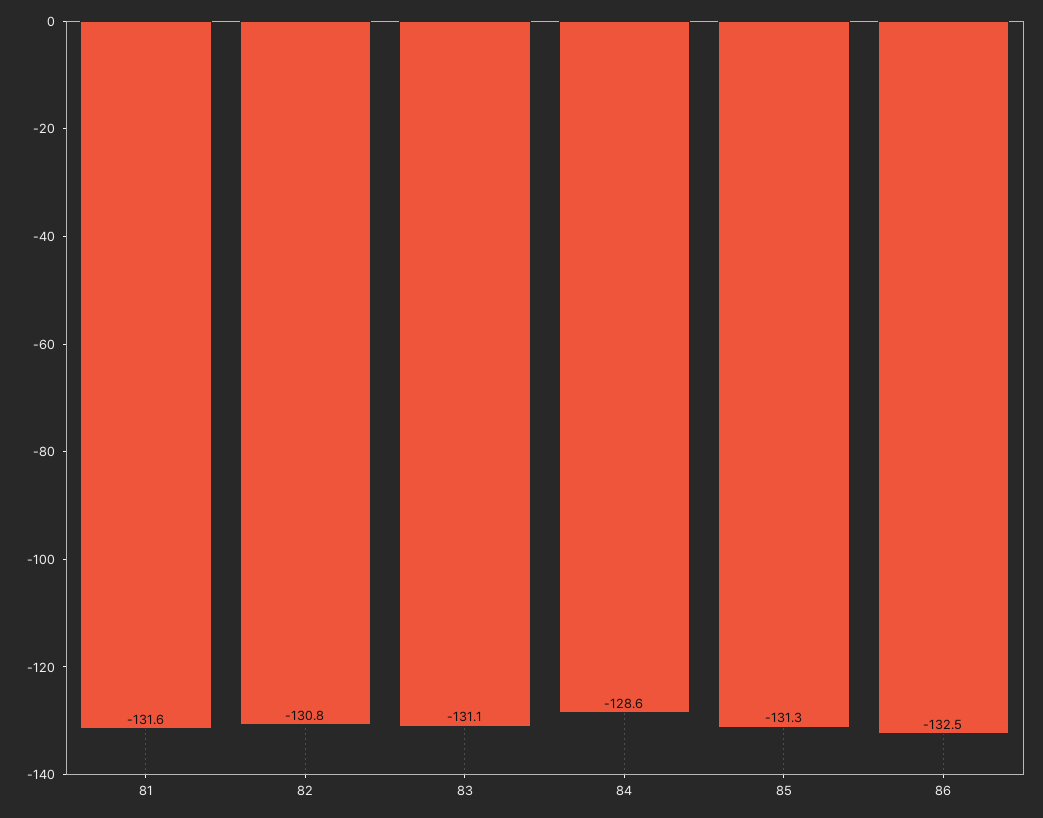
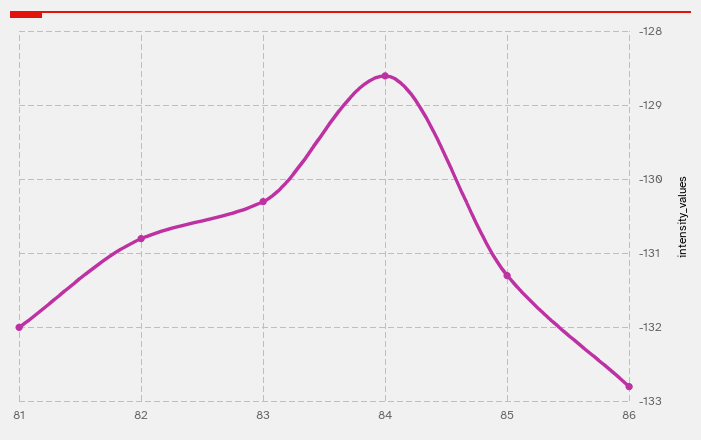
81: -131.6 -> -132
83: -131.1 -> -130.3
86: -132.5 -> -132.8

